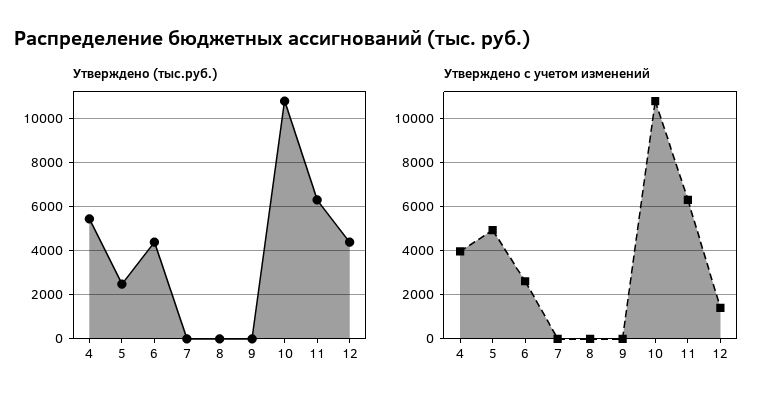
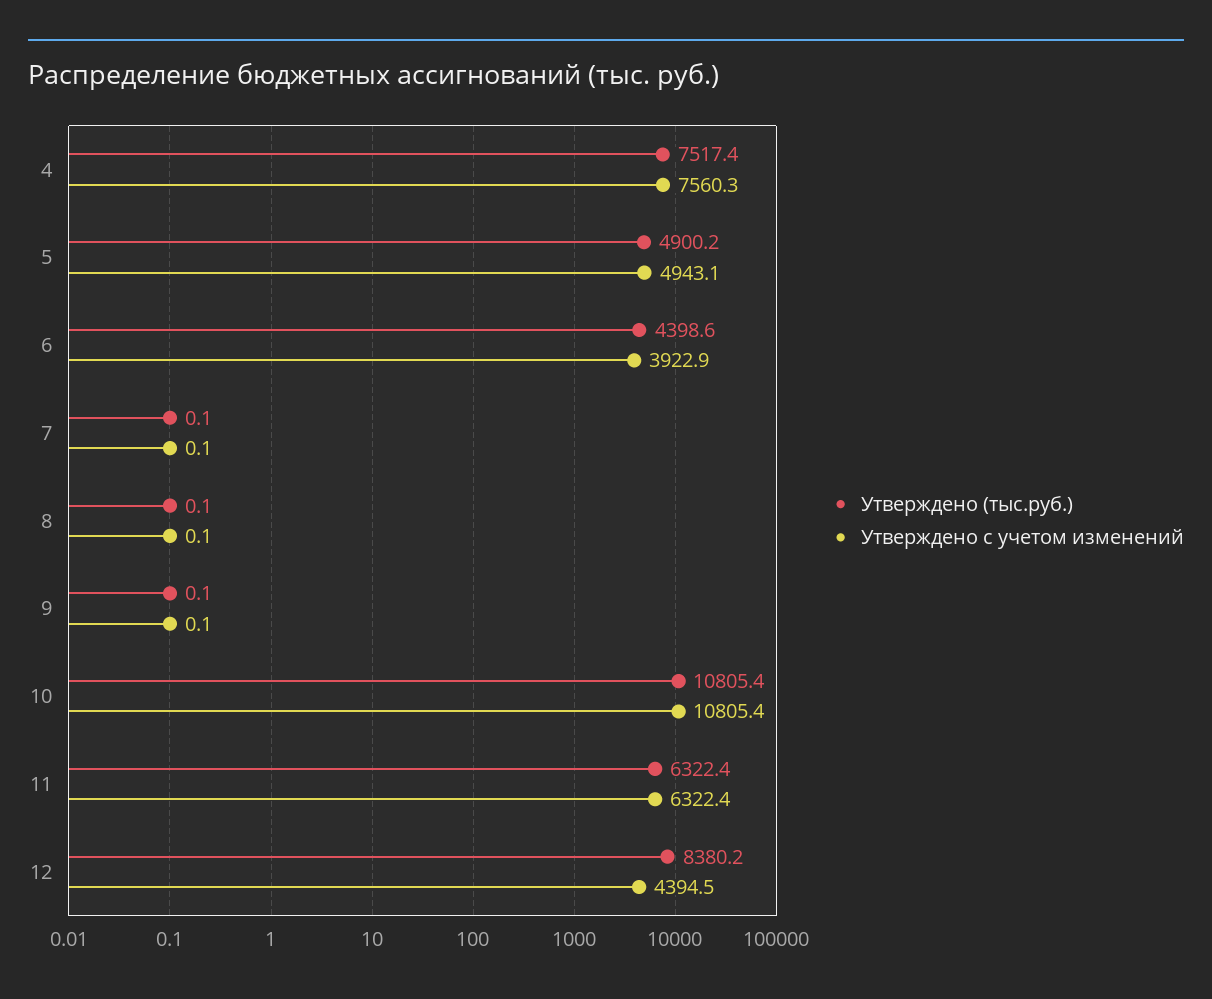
Утверждено (тыс.руб.), 4: 5500 -> 7517.4
Утверждено (тыс.руб.), 5: 2500 -> 4900.2
Утверждено (тыс.руб.), 12: 4500 -> 8380.2
Утверждено с учетом изменений, 4: 4000 -> 7560.3
Утверждено с учетом изменений, 6: 2500 -> 3922.9
Утверждено с учетом изменений, 12: 1500 -> 4394.5

